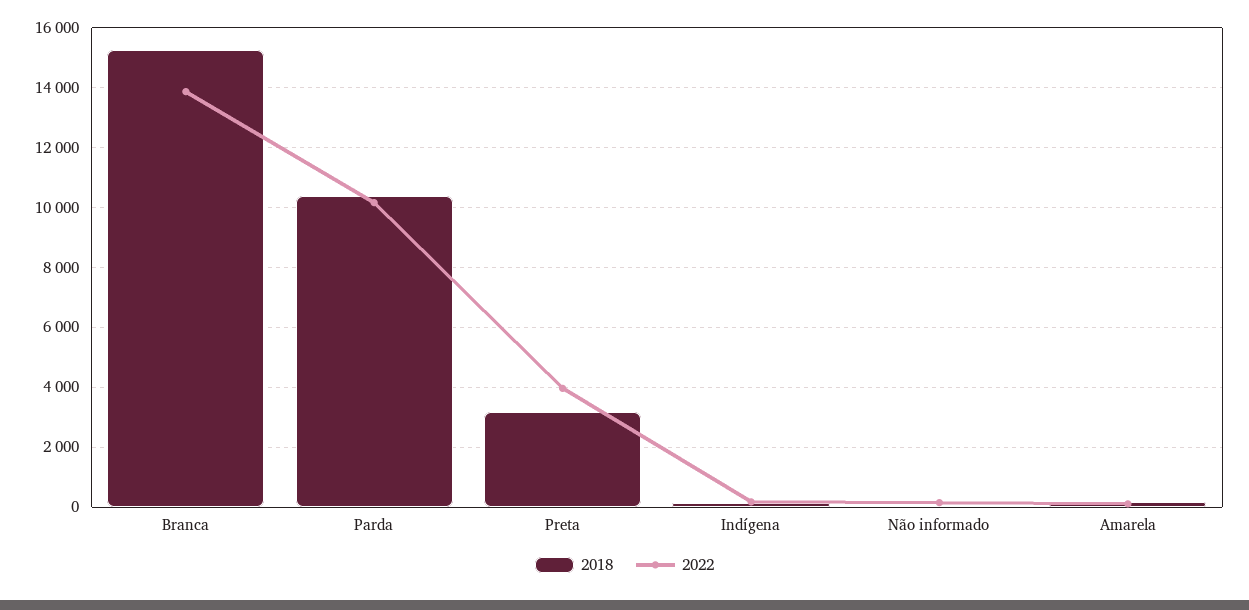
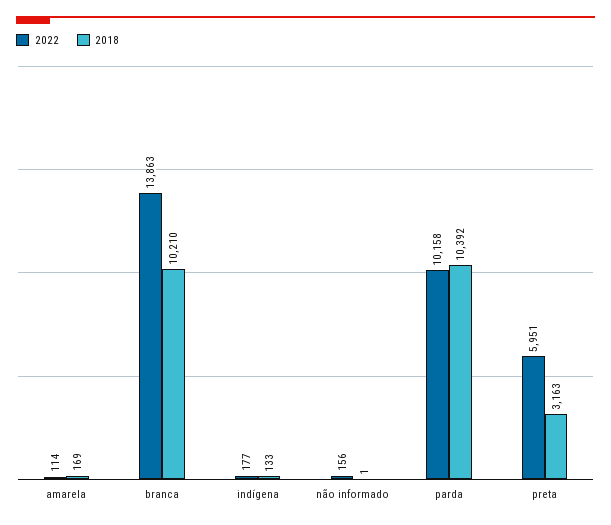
2018, Branca: 15250 -> 10210
2022, Preta: 4000 -> 5951

